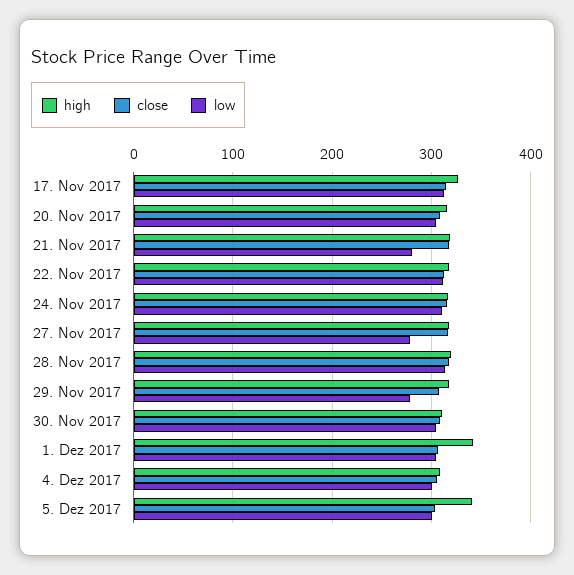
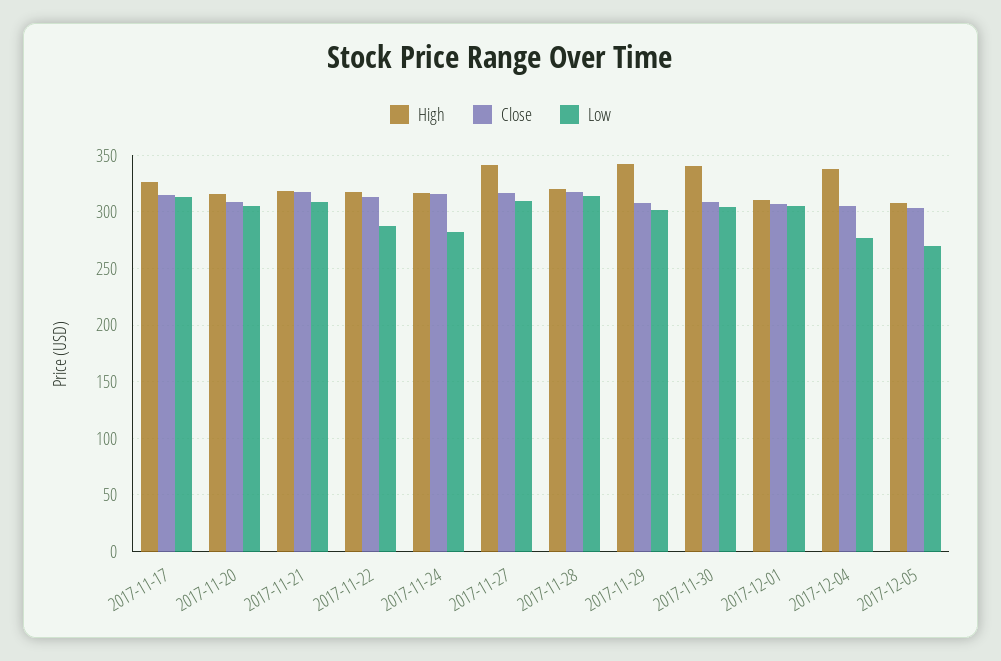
low, 21. Nov 2017: 280 -> 310
low, 22. Nov 2017: 310 -> 290
low, 24. Nov 2017: 310 -> 280
high, 27. Nov 2017: 320 -> 340
low, 27. Nov 2017: 280 -> 310
high, 29. Nov 2017: 320 -> 340
low, 29. Nov 2017: 280 -> 300
high, 30. Nov 2017: 310 -> 340
high, 1. Dez 2017: 340 -> 310
high, 4. Dez 2017: 310 -> 340
low, 4. Dez 2017: 300 -> 280
high, 5. Dez 2017: 340 -> 310
low, 5. Dez 2017: 300 -> 270

